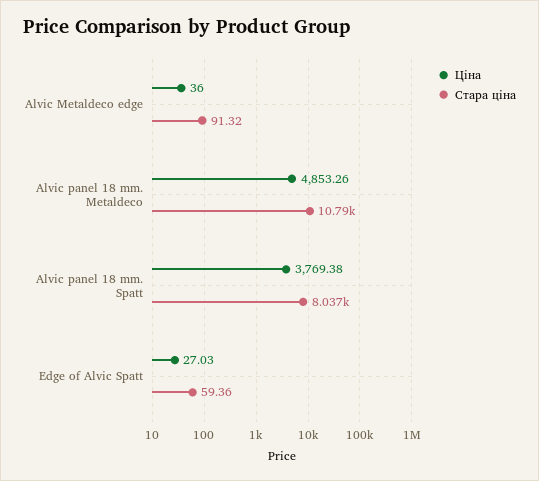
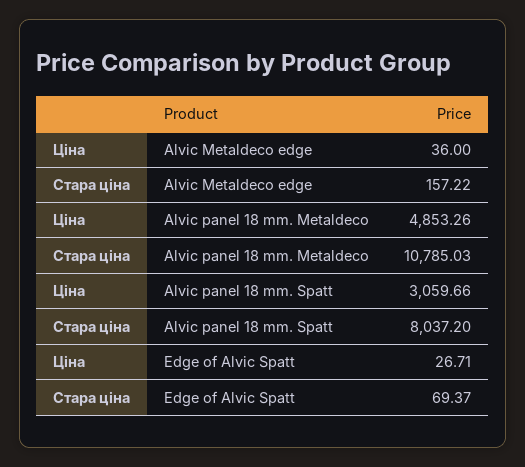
Стара ціна, Alvic Metaldeco edge: 91.32 -> 157.22
Ціна, Alvic panel 18 mm. Spatt: 3769.38 -> 3059.66
Ціна, Edge of Alvic Spatt: 27.03 -> 26.71
Стара ціна, Edge of Alvic Spatt: 59.36 -> 69.37

